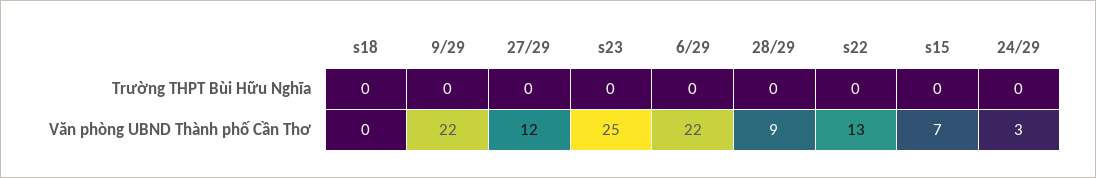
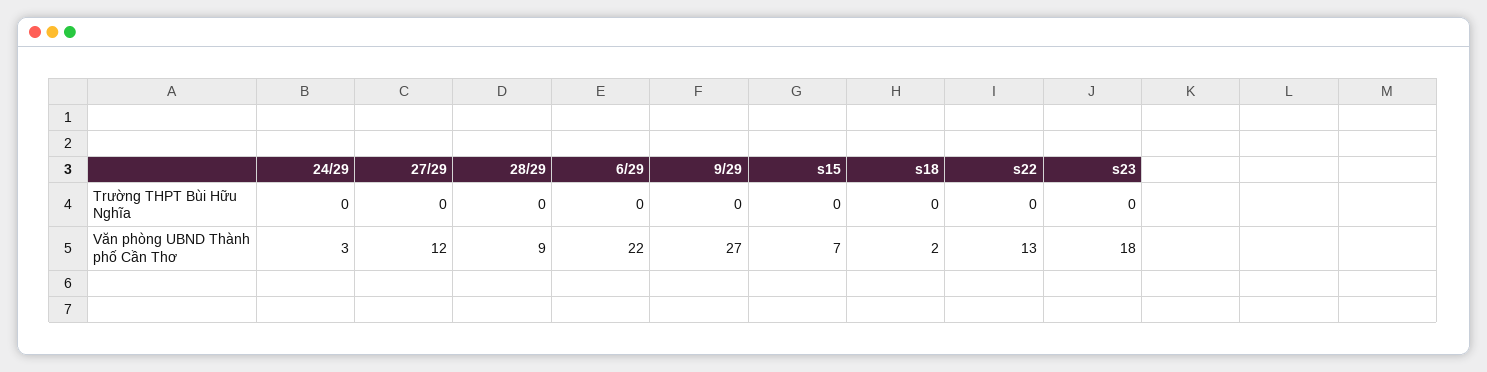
s18, Văn phòng UBND Thành phố Cần Thơ: 0 -> 2
9/29, Văn phòng UBND Thành phố Cần Thơ: 22 -> 27
s23, Văn phòng UBND Thành phố Cần Thơ: 25 -> 18

